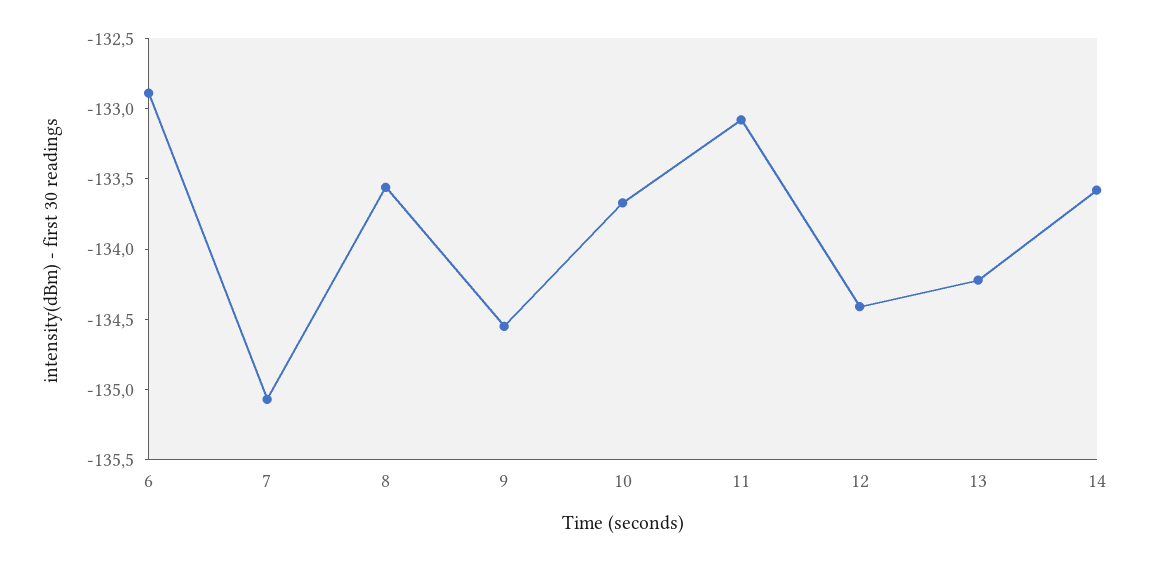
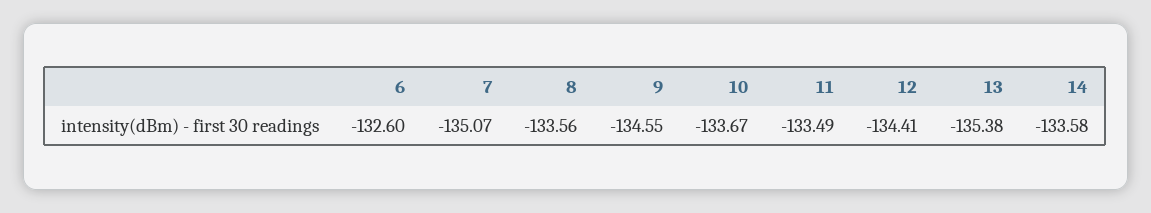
6: -132.9 -> -132.6
11: -133.1 -> -133.49
13: -134.2 -> -135.38

